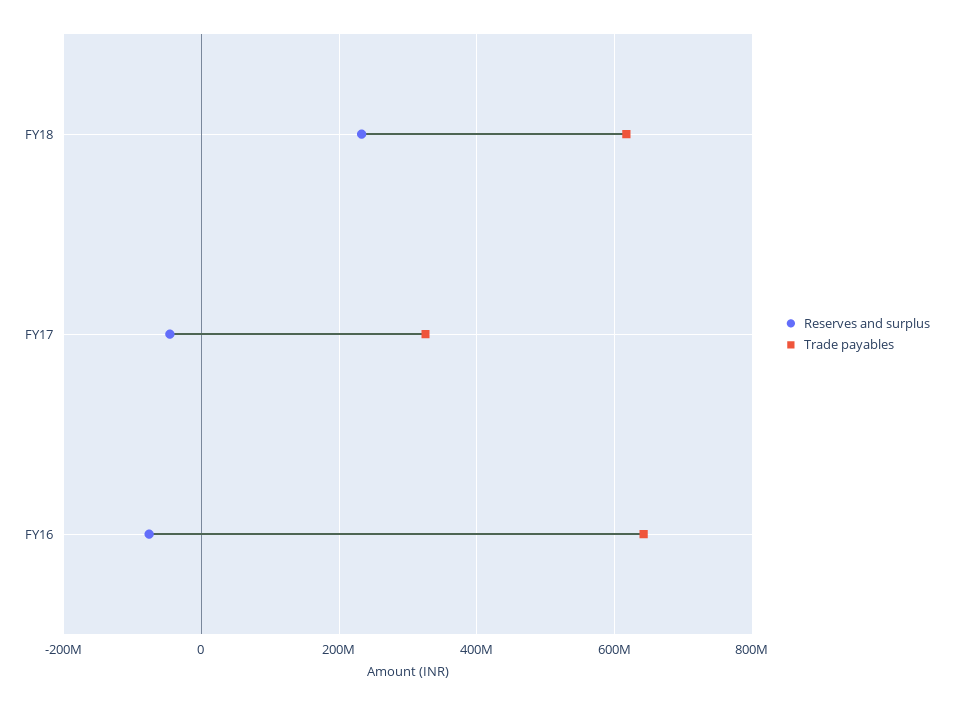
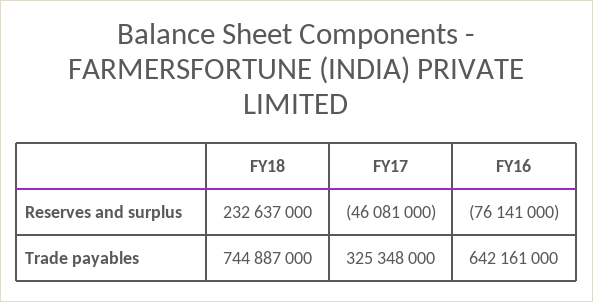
Trade payables, FY18: 620000000 -> 744887000

